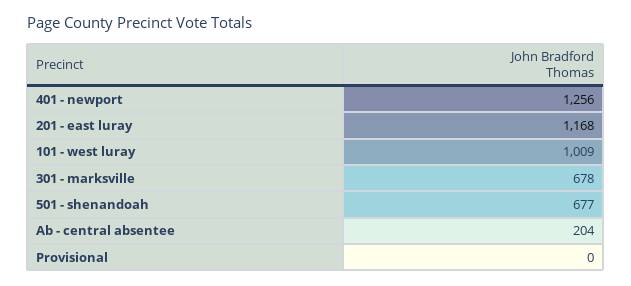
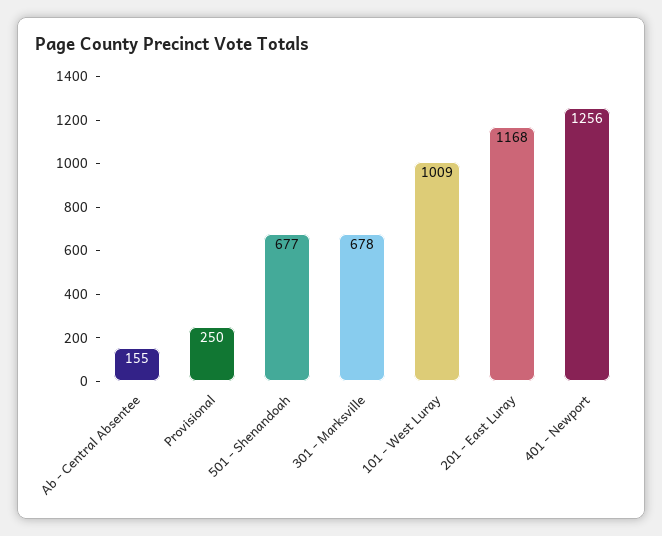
Ab - central absentee: 204 -> 155
Provisional: 0 -> 250

